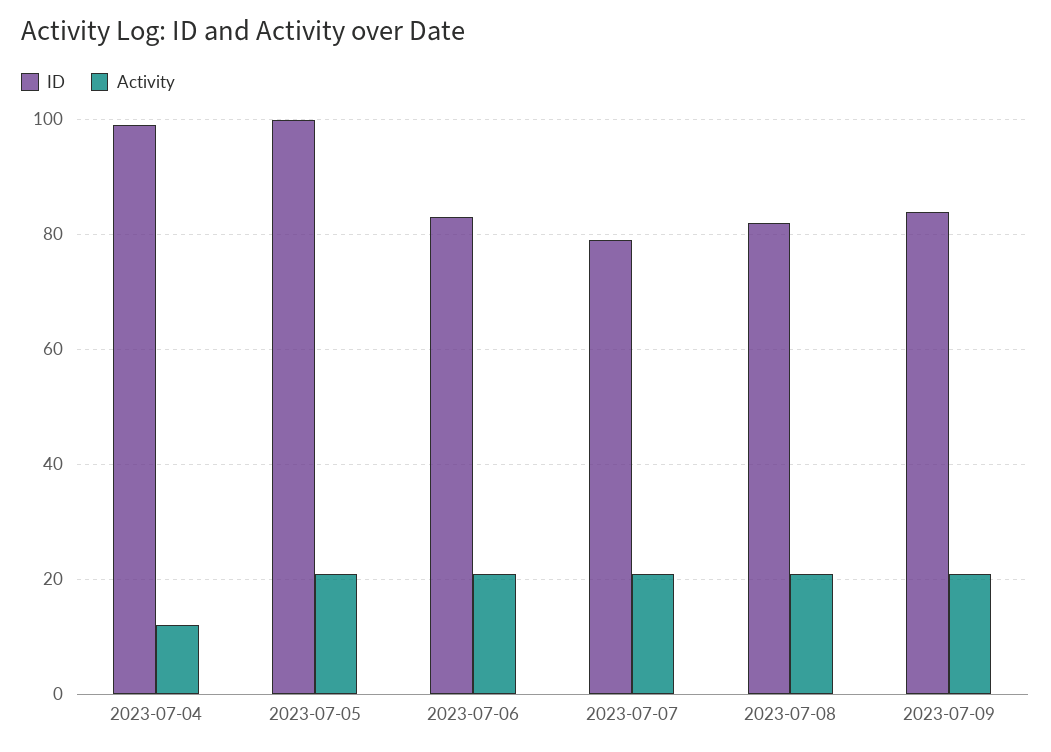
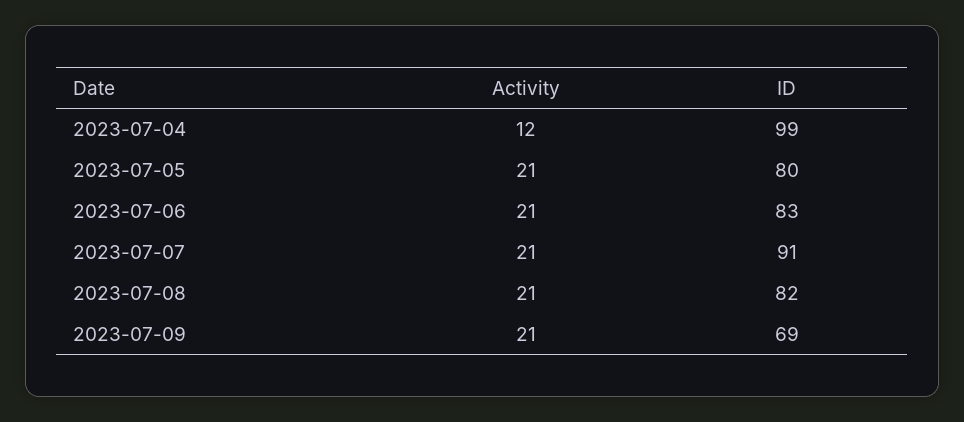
ID, 2023-07-05: 100 -> 80
ID, 2023-07-07: 80 -> 91
ID, 2023-07-09: 85 -> 69

